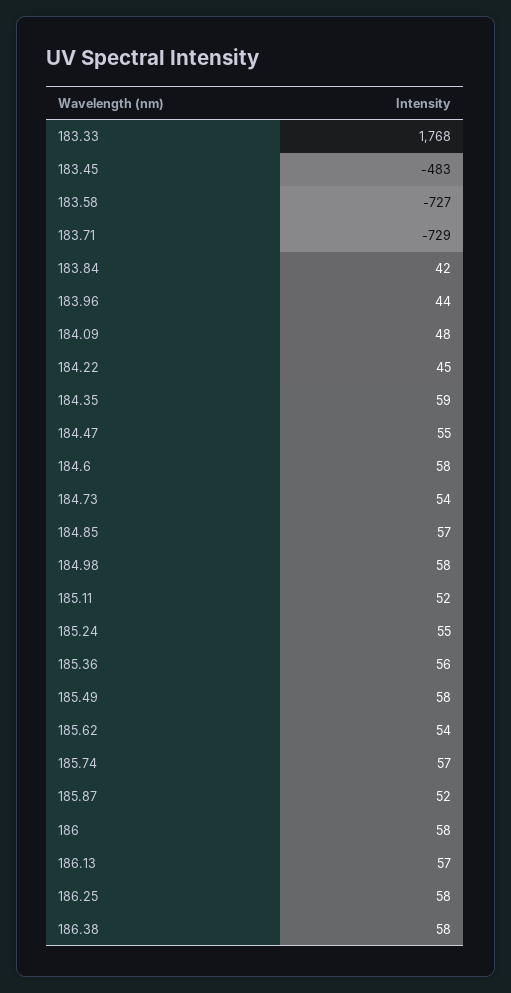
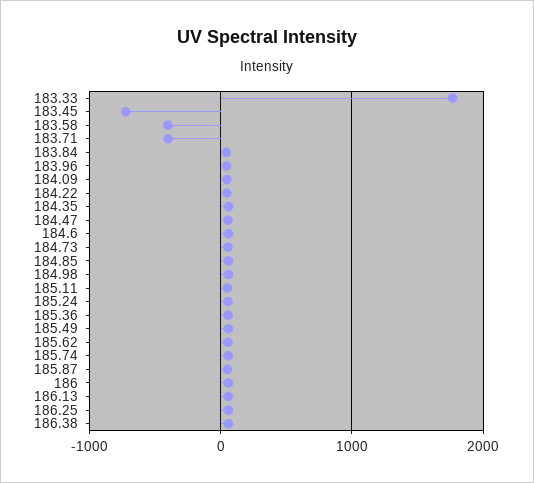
183.45: -483 -> -700
183.58: -727 -> -400
183.71: -729 -> -400

